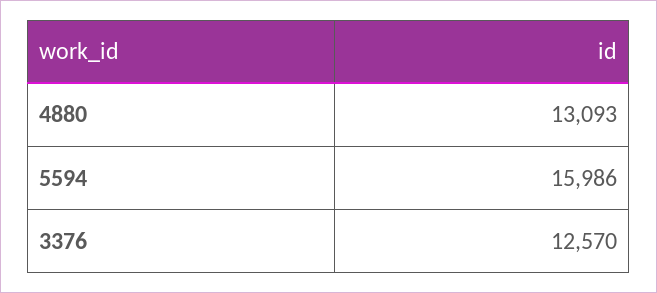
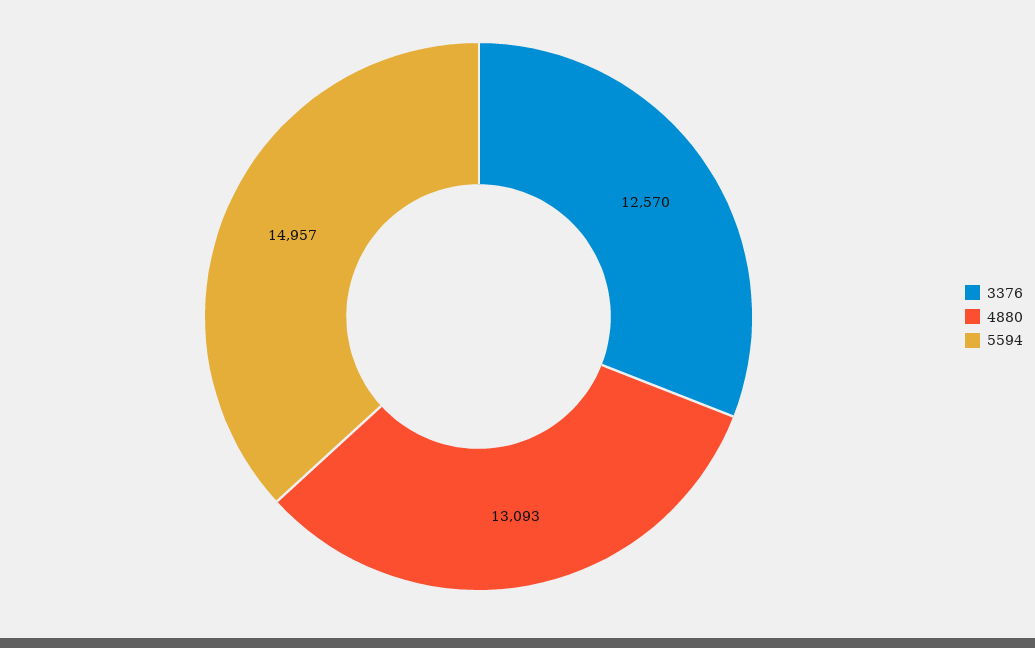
5594: 15986 -> 14957

